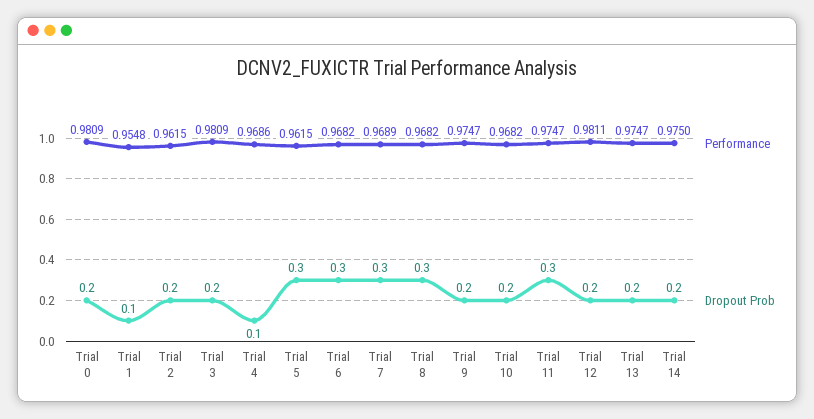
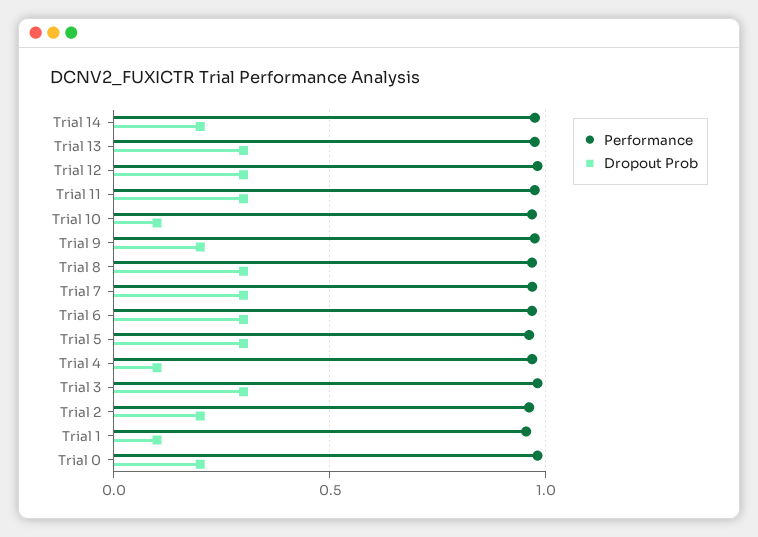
Dropout Prob, Trial 3: 0.2 -> 0.3
Dropout Prob, Trial 10: 0.2 -> 0.1
Dropout Prob, Trial 12: 0.2 -> 0.3
Dropout Prob, Trial 13: 0.2 -> 0.3

